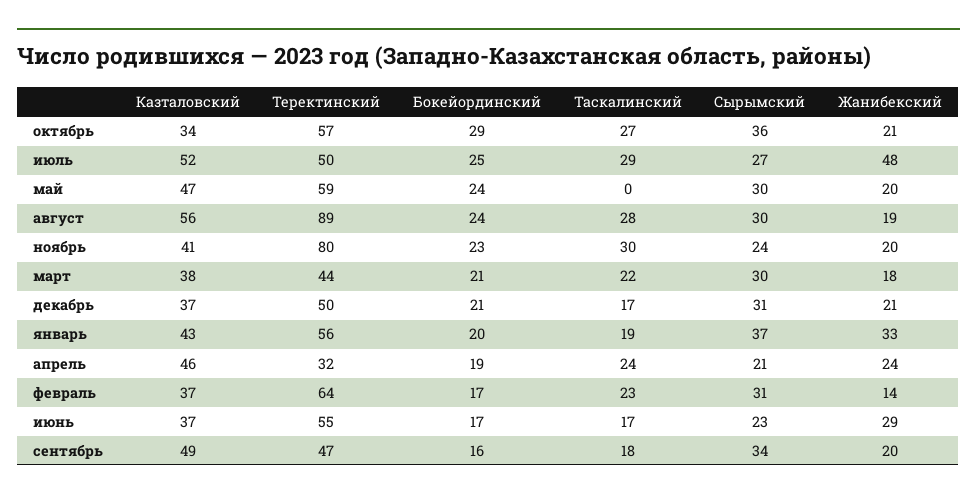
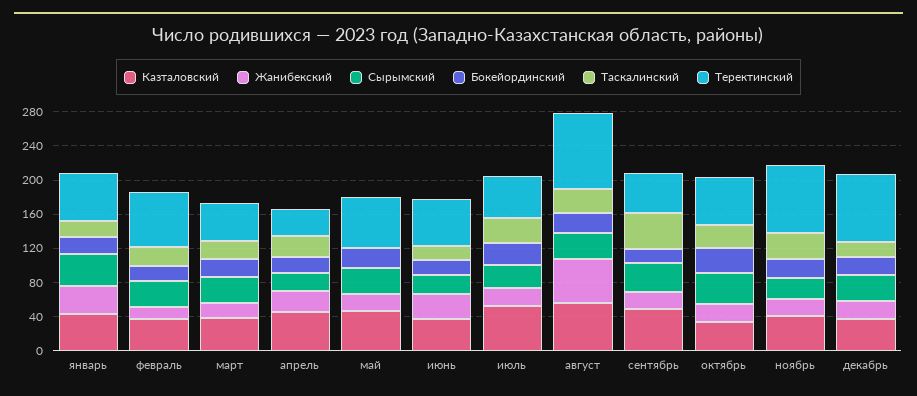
Жанибекский, июль: 48 -> 20
Жанибекский, август: 19 -> 50
Теректинский, декабрь: 50 -> 80
Таскалинский, сентябрь: 18 -> 40

